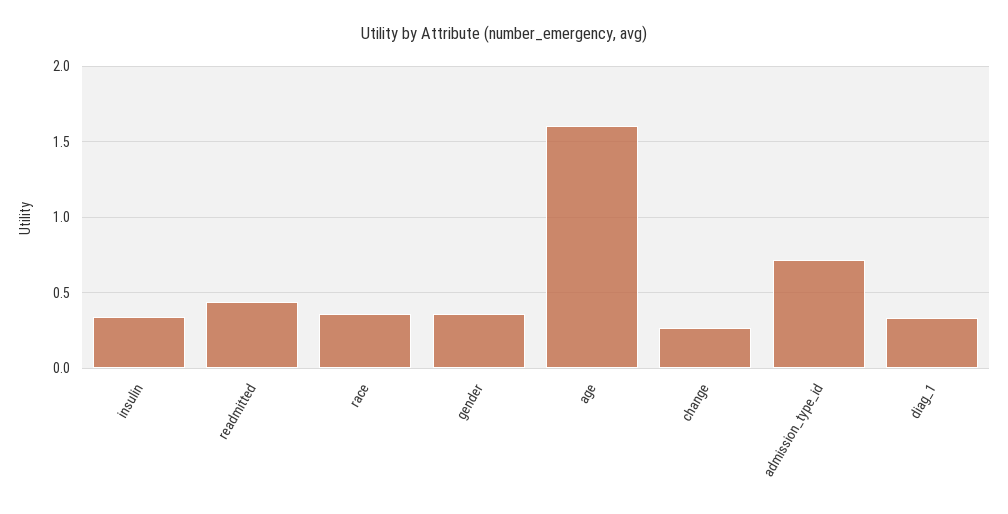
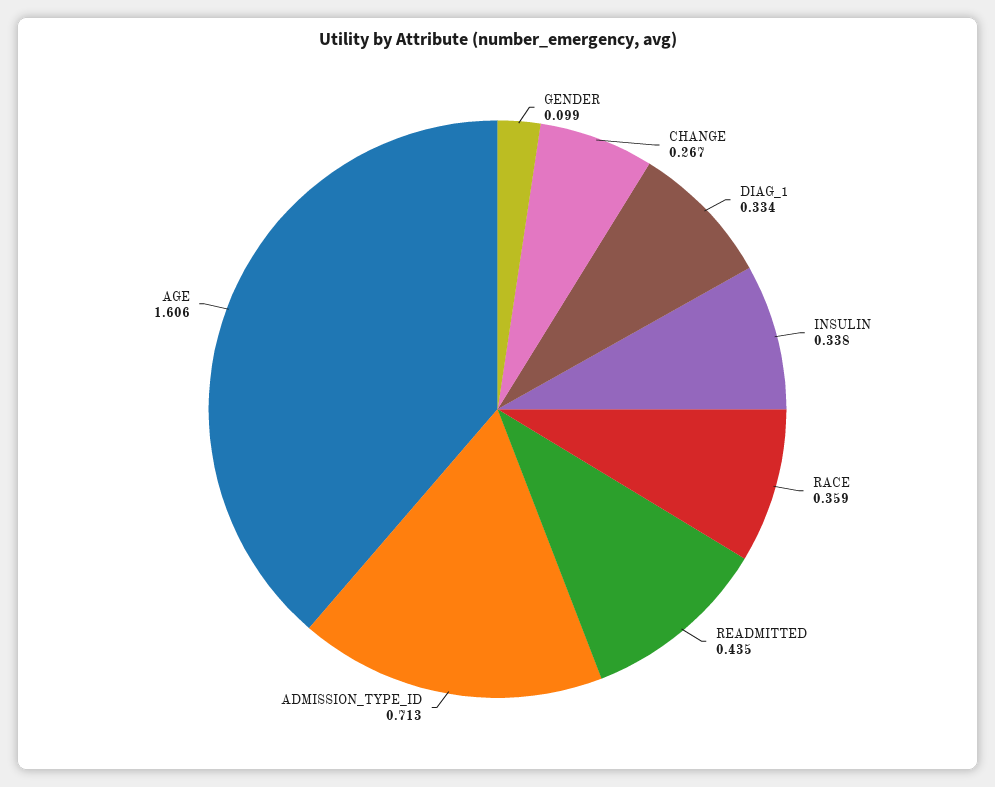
gender: 0.35 -> 0.099

